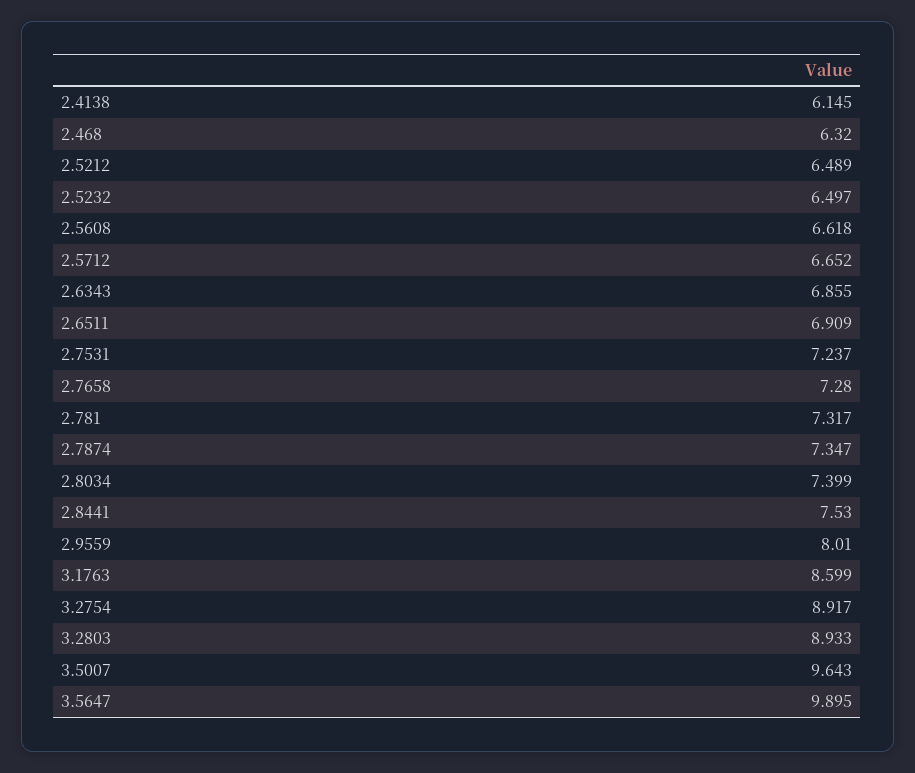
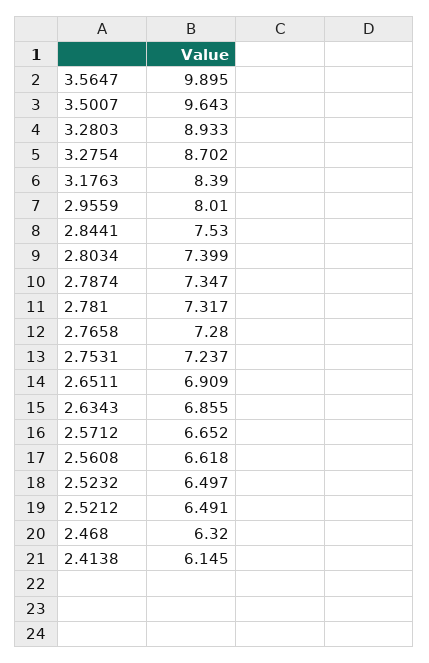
2.5212: 6.489 -> 6.491
3.1763: 8.599 -> 8.39
3.2754: 8.917 -> 8.702

